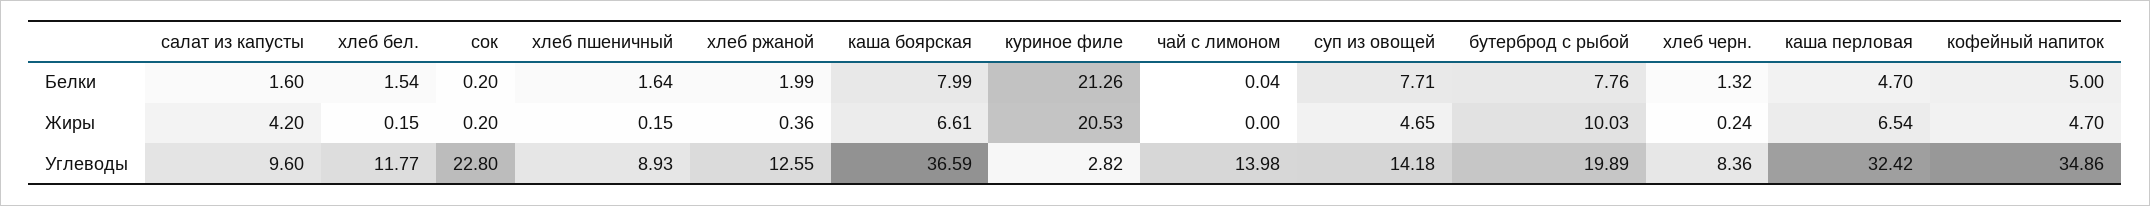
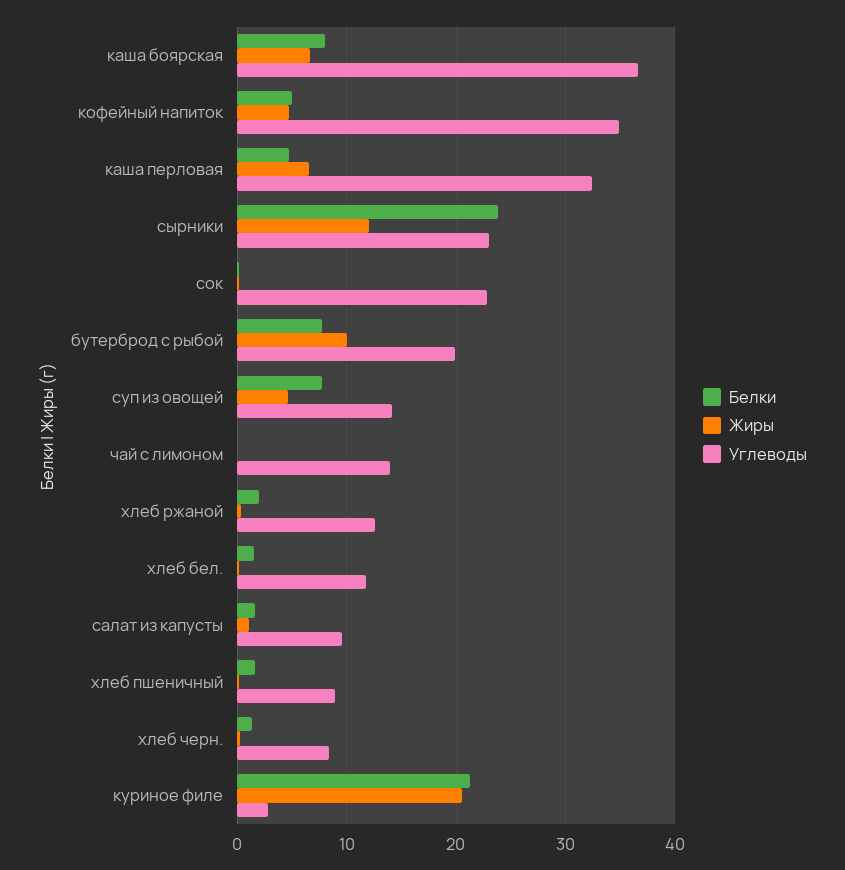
Жиры, салат из капусты: 4.2 -> 1
Белки, сырники: none -> 24
Жиры, сырники: none -> 12
Углеводы, сырники: none -> 23

